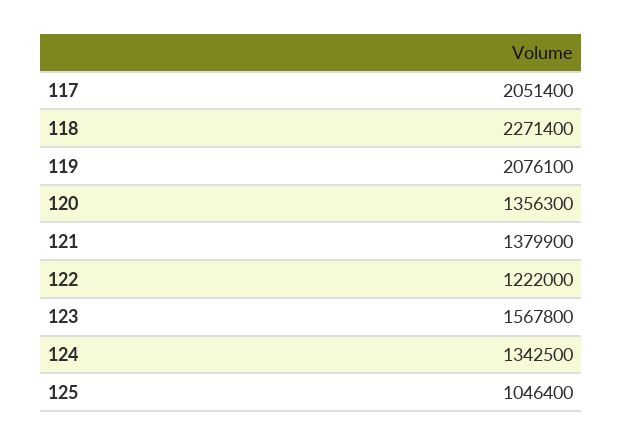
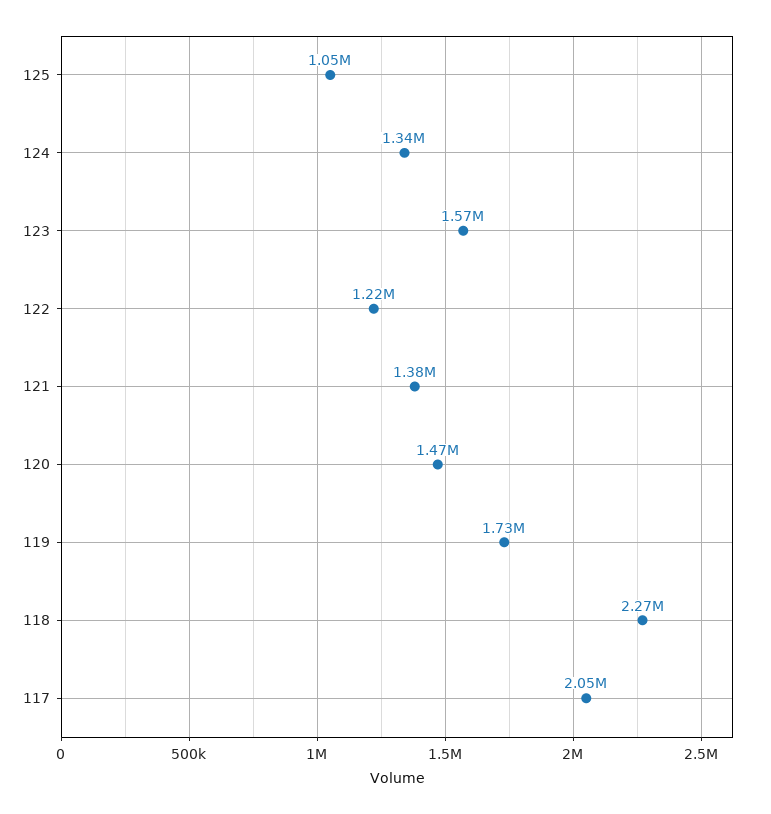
119: 2076100 -> 1730000
120: 1356300 -> 1470000

